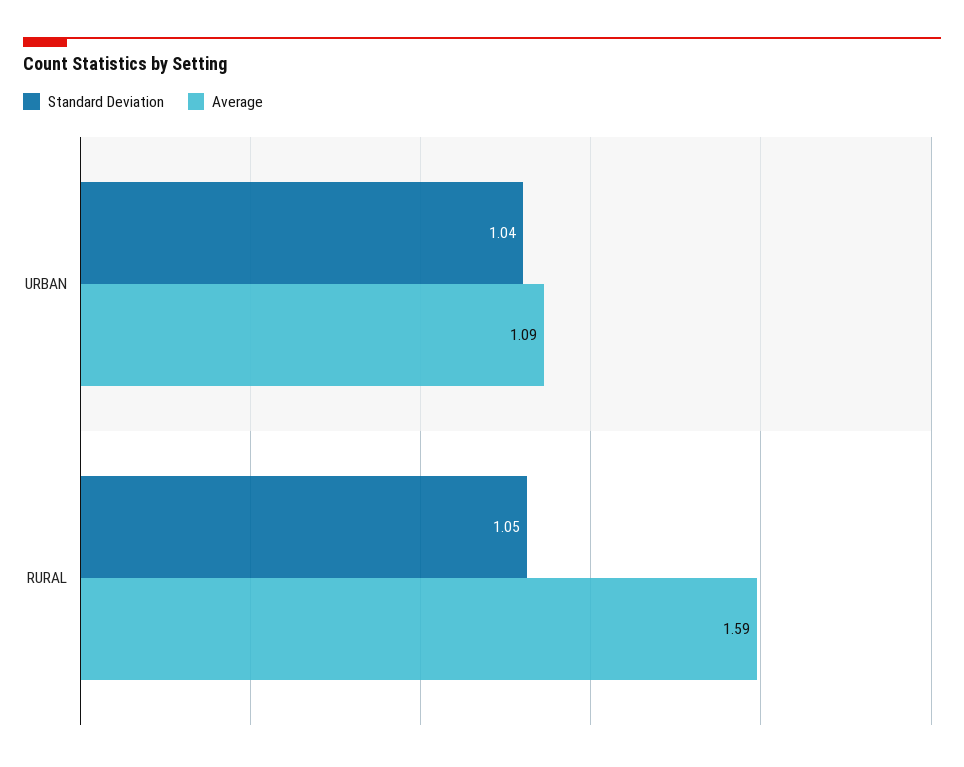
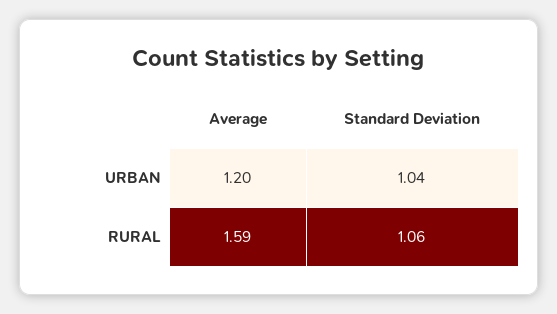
Average, URBAN: 1.09 -> 1.2
Standard Deviation, RURAL: 1.05 -> 1.06

